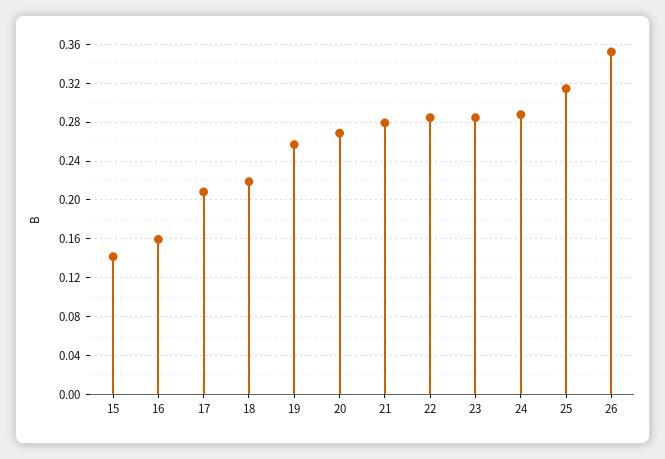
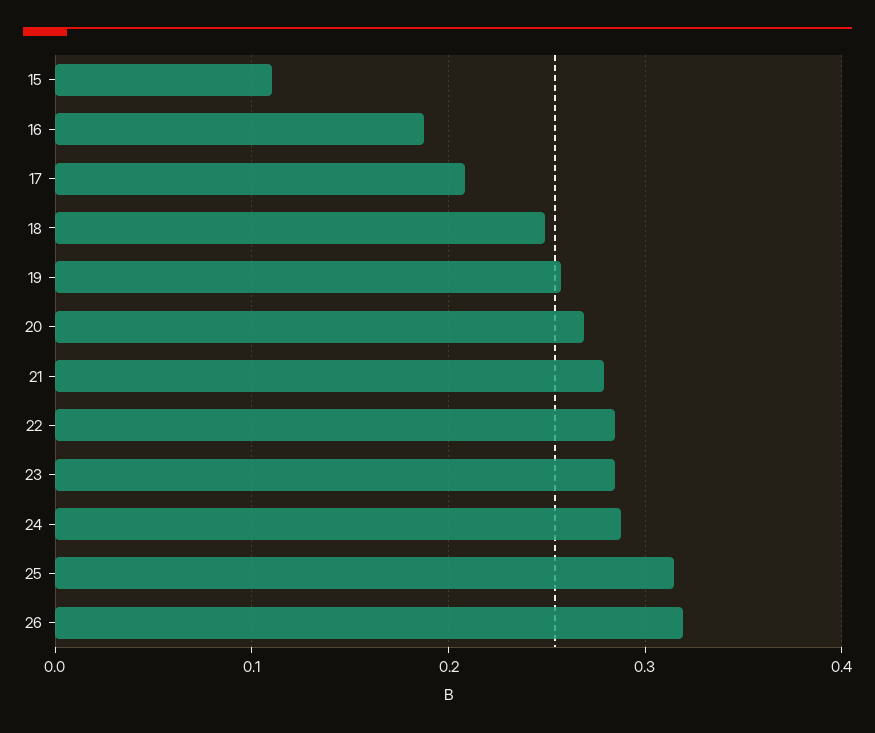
15: 0.14 -> 0.11
16: 0.16 -> 0.19
18: 0.22 -> 0.25
26: 0.35 -> 0.32

